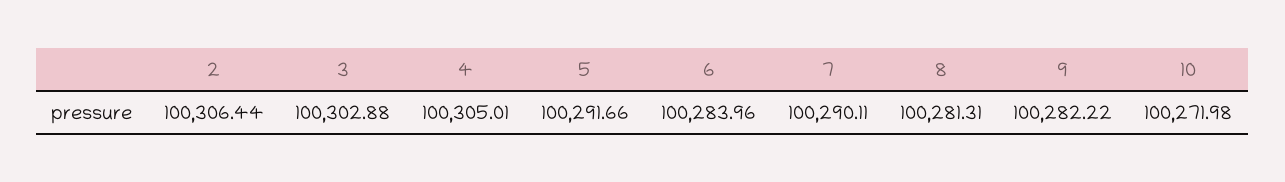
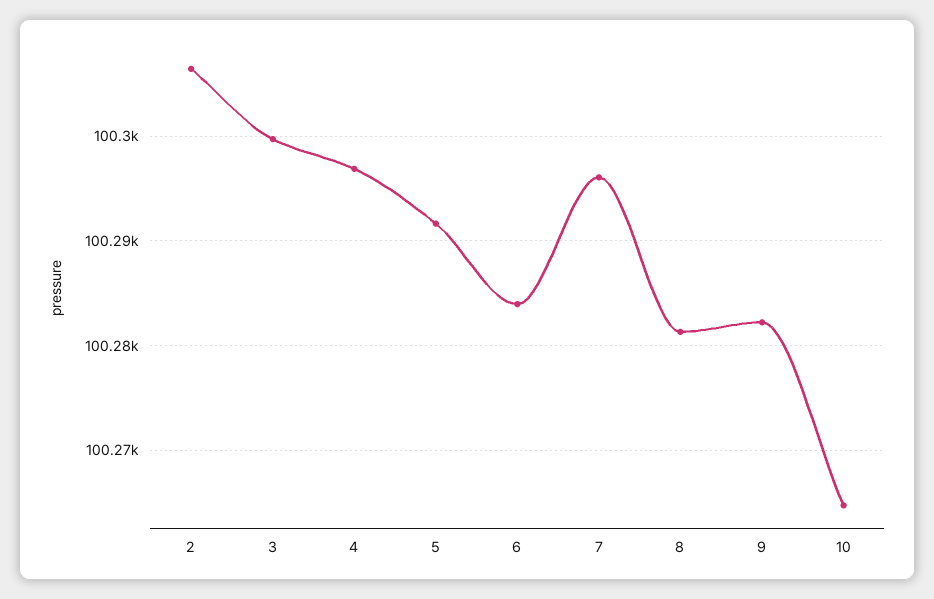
3: 100302.88 -> 100300
4: 100305.01 -> 100297
7: 100290.11 -> 100296
10: 100271.98 -> 100265

